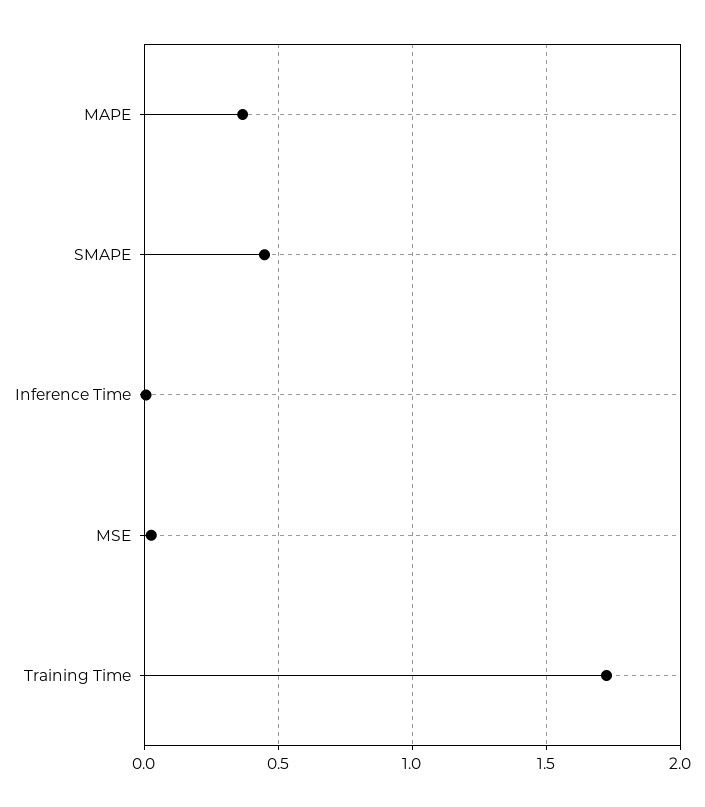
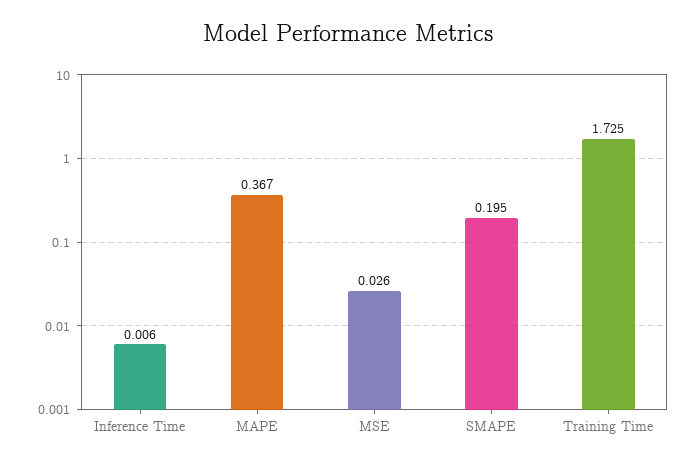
SMAPE: 0.45 -> 0.195

